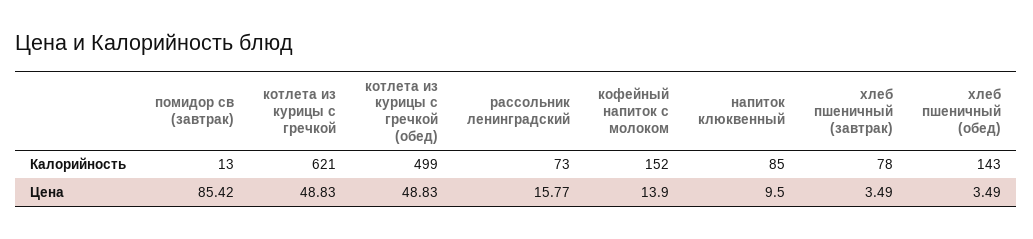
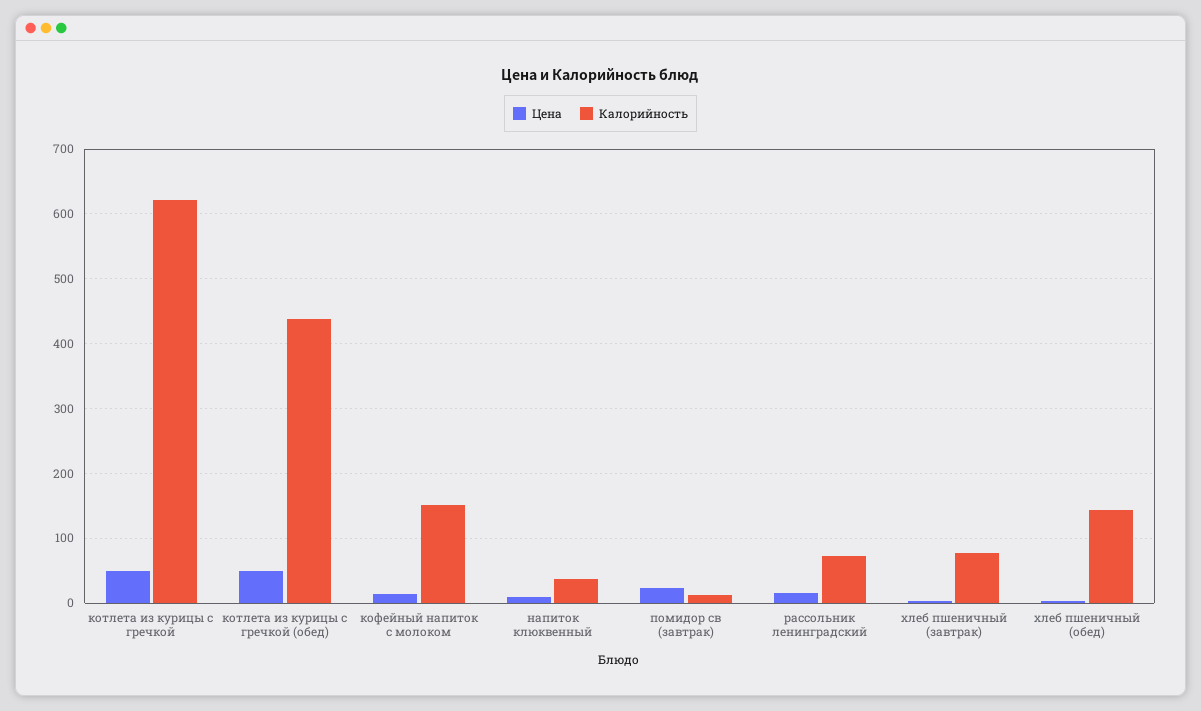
Калорийность, котлета из курицы с гречкой (обед): 499 -> 440
Калорийность, напиток клюквенный: 85 -> 40
Цена, помидор св (завтрак): 85.42 -> 20

